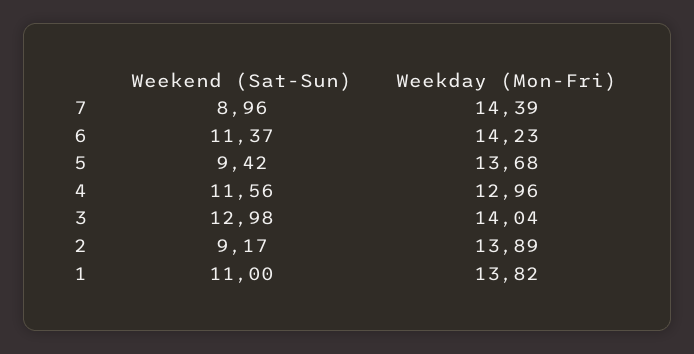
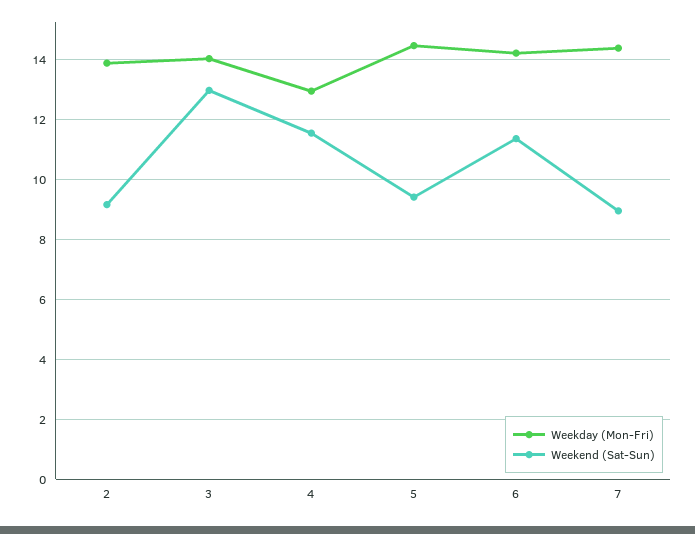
Weekday (Mon-Fri), 5: 13.68 -> 14.5
Weekend (Sat-Sun), 1: 11 -> none
Weekday (Mon-Fri), 1: 13.82 -> none

